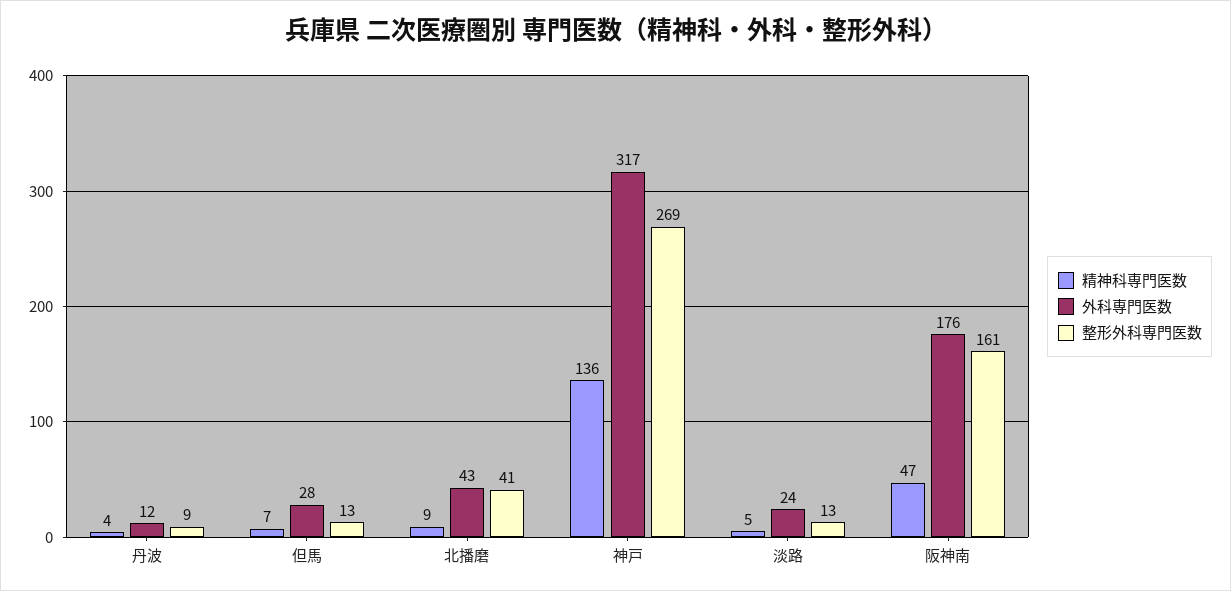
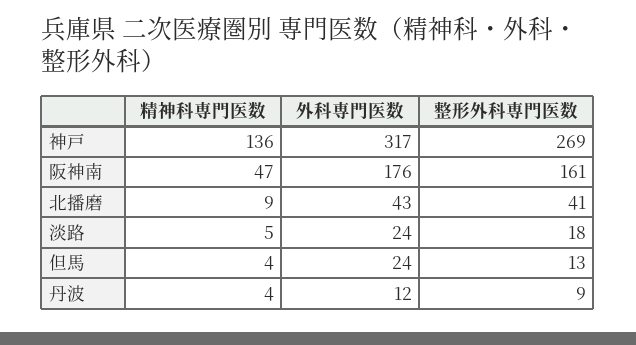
精神科専門医数, 但馬: 7 -> 4
外科専門医数, 但馬: 28 -> 24
整形外科専門医数, 淡路: 13 -> 18

